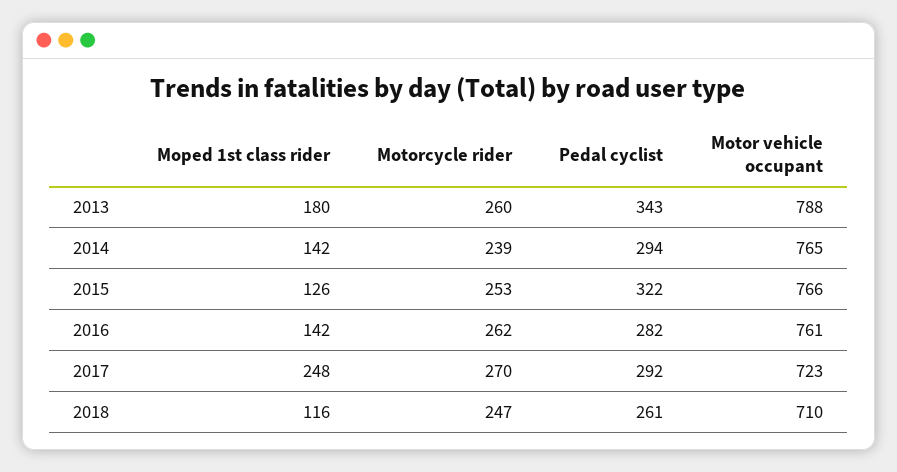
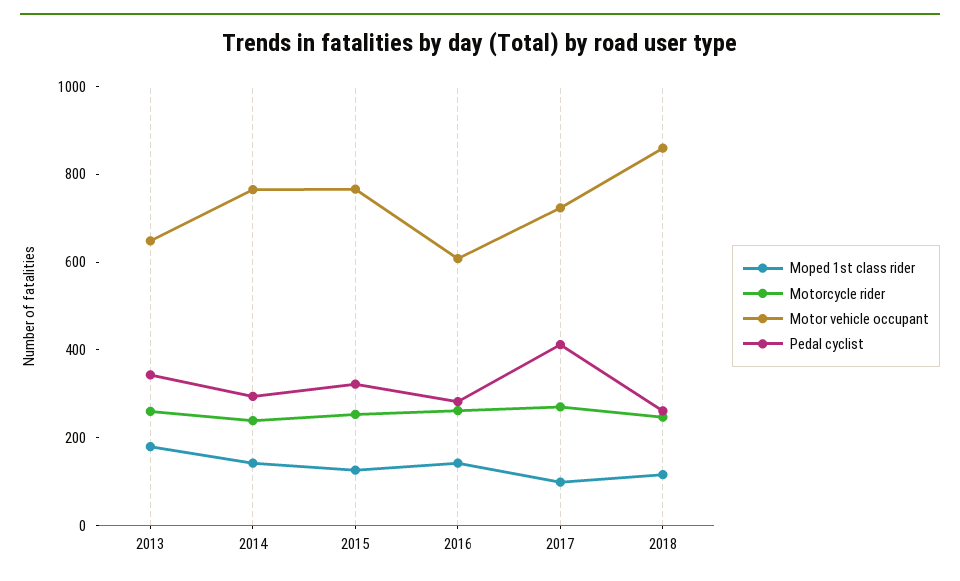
Motor vehicle occupant, 2013: 788 -> 650
Motor vehicle occupant, 2016: 761 -> 600
Moped 1st class rider, 2017: 248 -> 100
Pedal cyclist, 2017: 292 -> 400
Motor vehicle occupant, 2018: 710 -> 850

